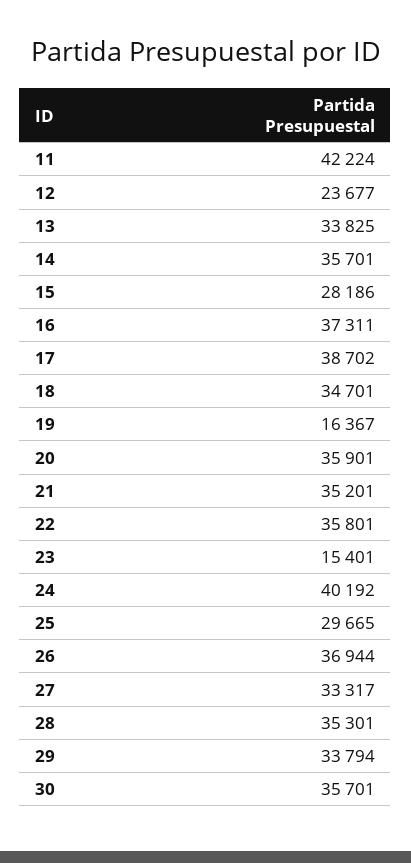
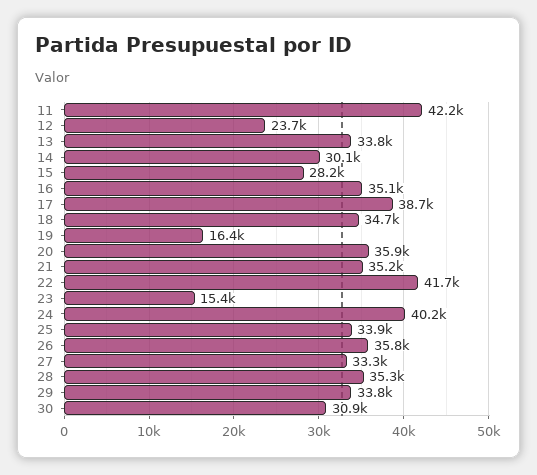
14: 35701 -> 30100
16: 37311 -> 35100
22: 35801 -> 41700
25: 29665 -> 33900
26: 36944 -> 35800
30: 35701 -> 30900

